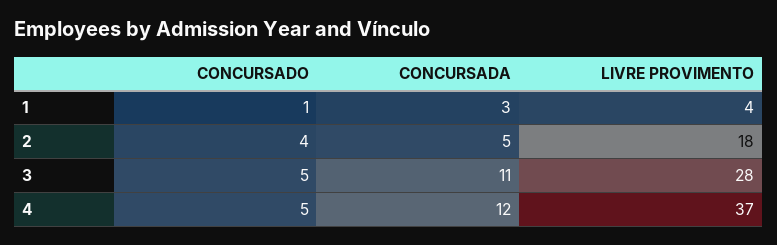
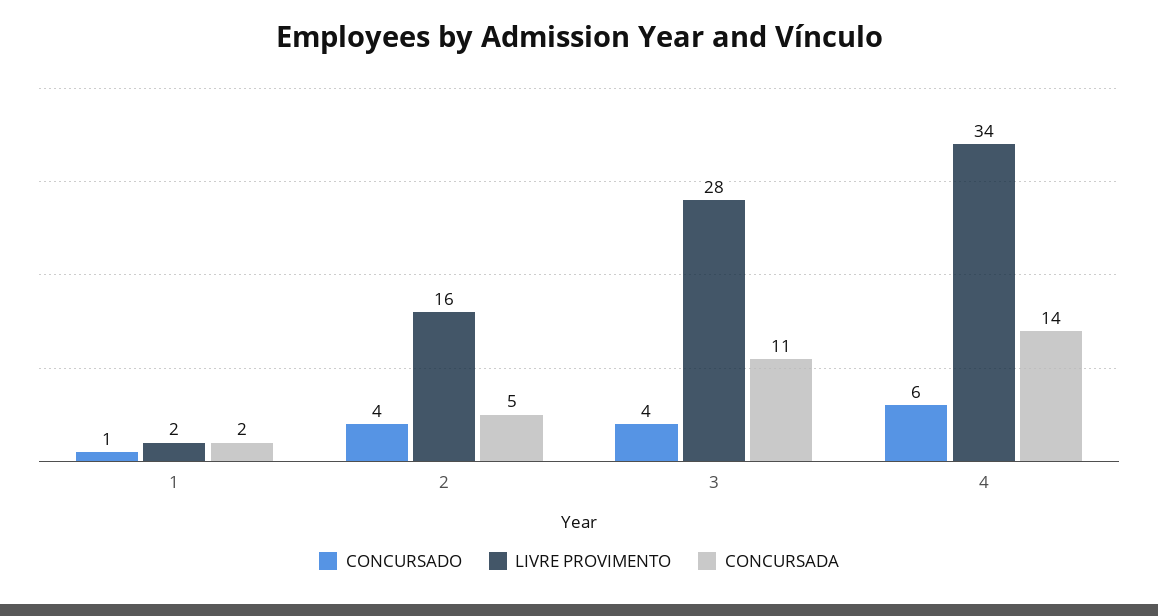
CONCURSADA, 1: 3 -> 2
LIVRE PROVIMENTO, 1: 4 -> 2
LIVRE PROVIMENTO, 2: 18 -> 16
CONCURSADO, 3: 5 -> 4
CONCURSADO, 4: 5 -> 6
CONCURSADA, 4: 12 -> 14
LIVRE PROVIMENTO, 4: 37 -> 34

